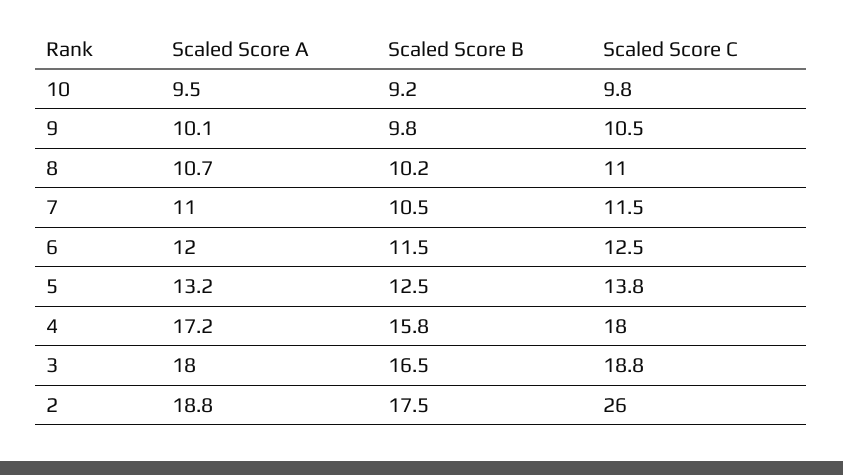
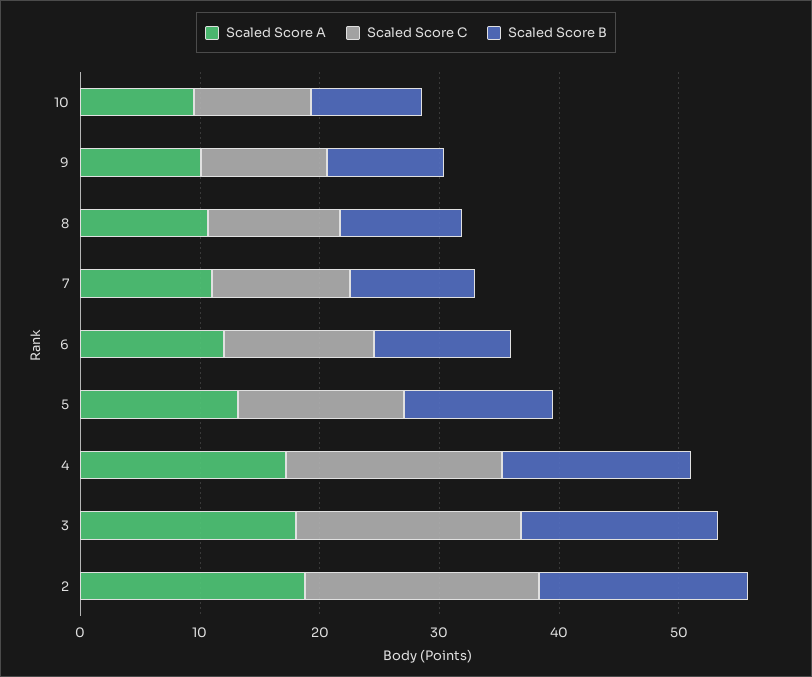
Scaled Score C, 2: 26 -> 20

